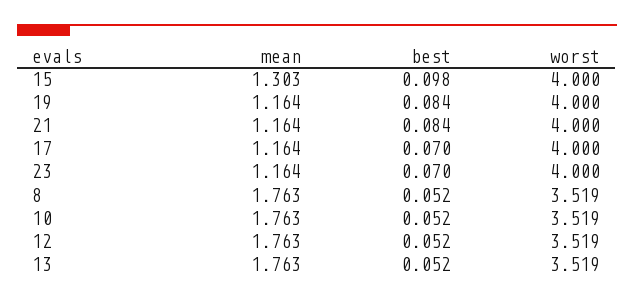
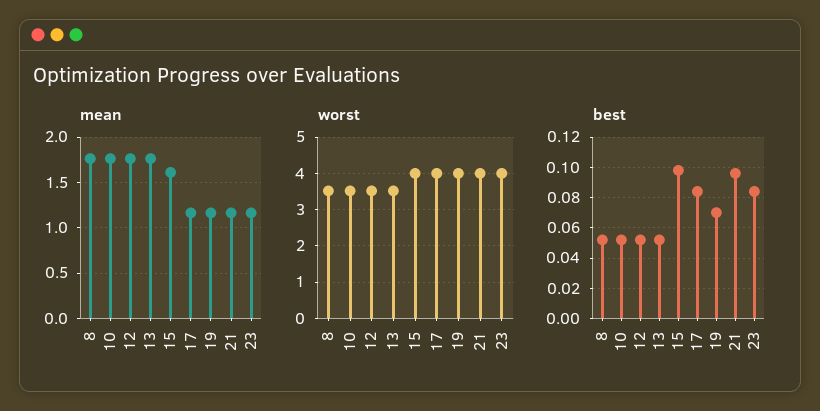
mean, 15: 1.303 -> 1.6
best, 19: 0.084 -> 0.07
best, 21: 0.084 -> 0.095
best, 17: 0.07 -> 0.085
best, 23: 0.07 -> 0.085

